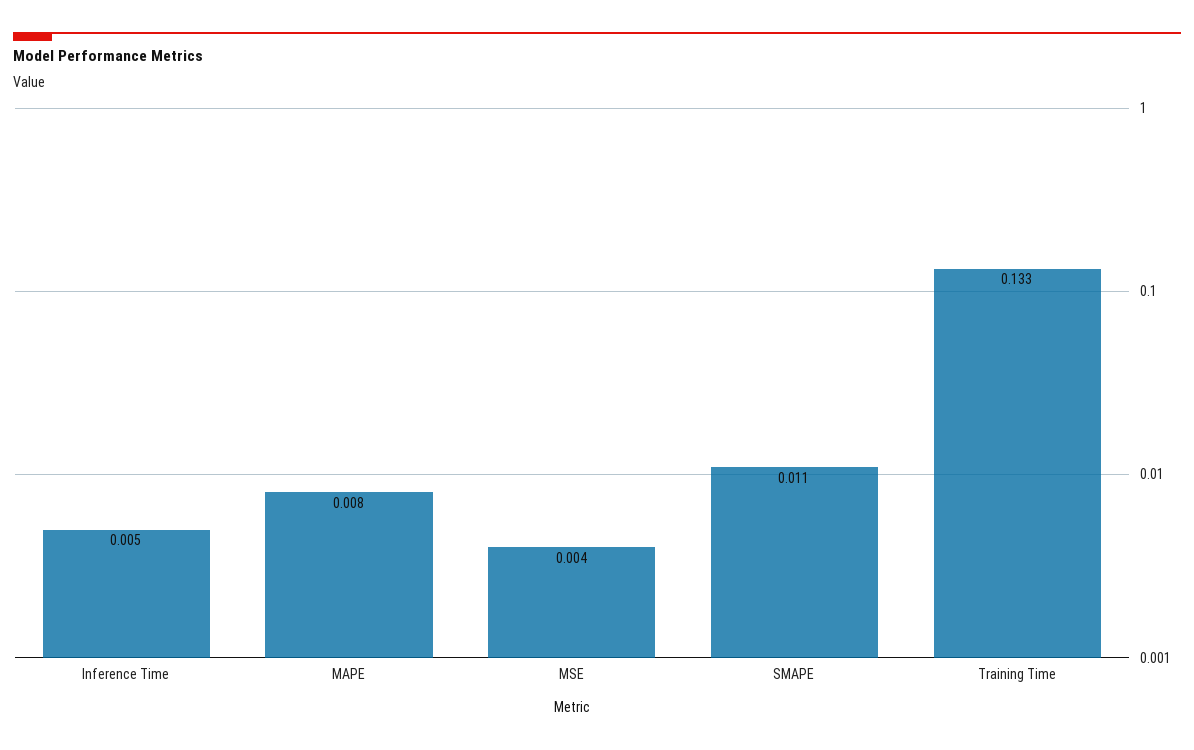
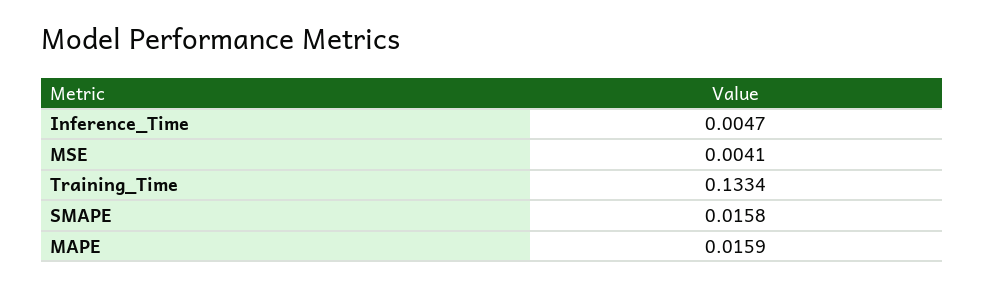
MAPE: 0.008 -> 0.0159
SMAPE: 0.011 -> 0.0158

